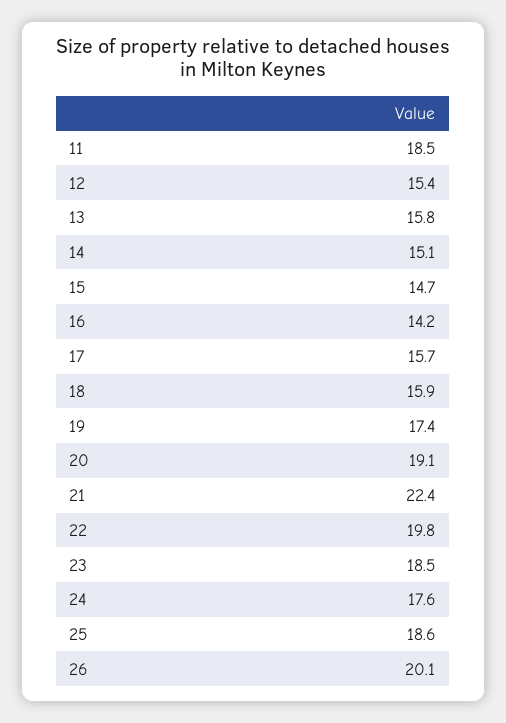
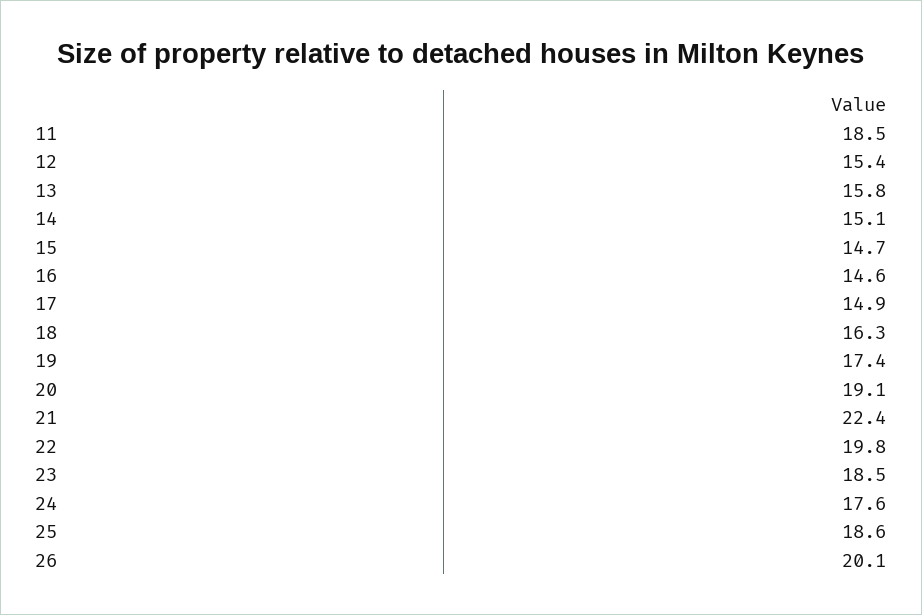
16: 14.2 -> 14.6
17: 15.7 -> 14.9
18: 15.9 -> 16.3

